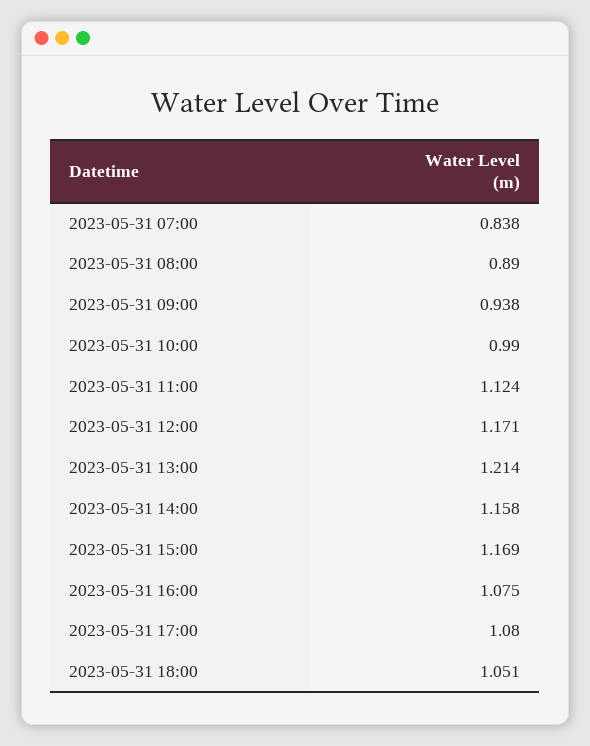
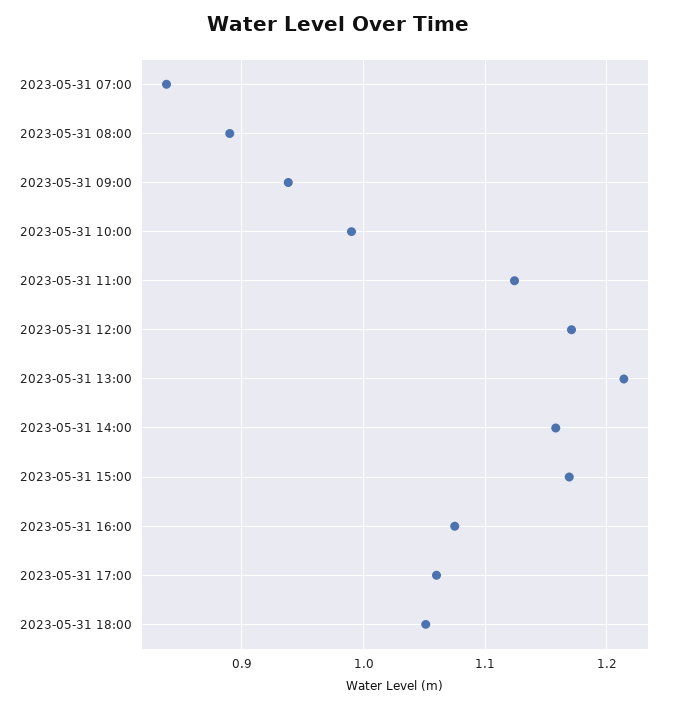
2023-05-31 17:00: 1.08 -> 1.06

